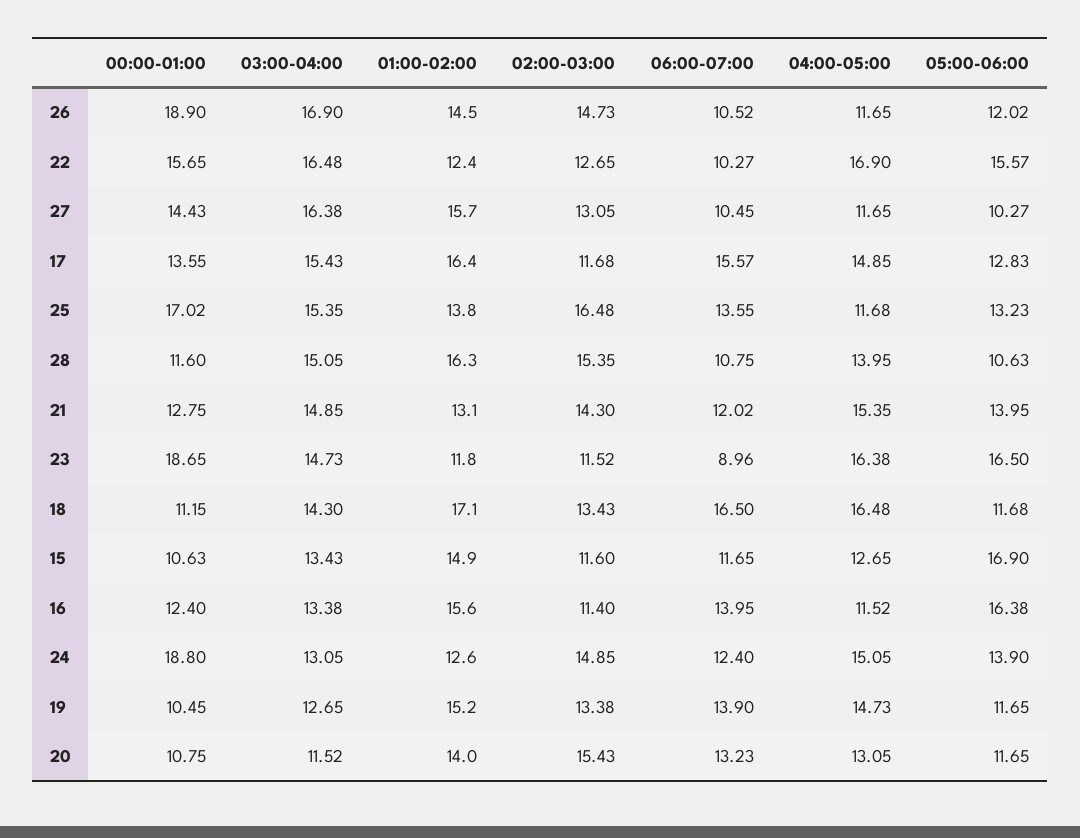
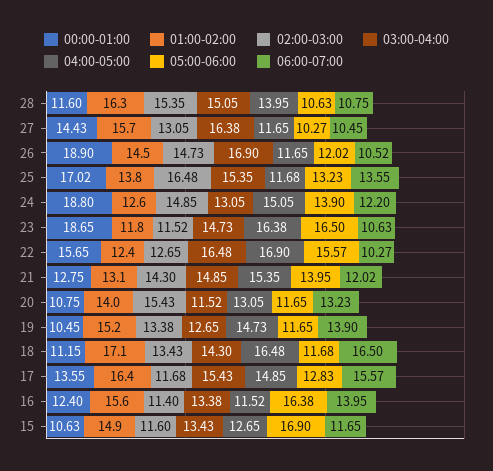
06:00-07:00, 23: 8.96 -> 10.63
06:00-07:00, 24: 12.4 -> 12.2

